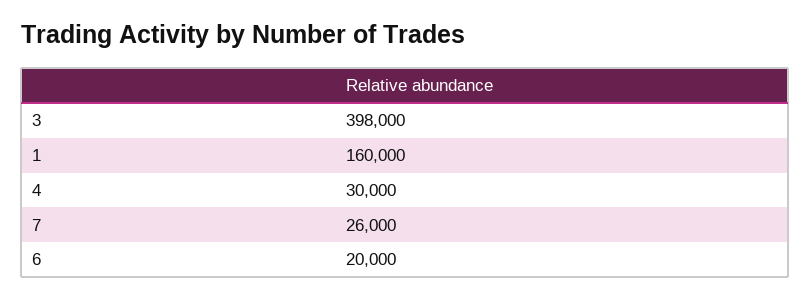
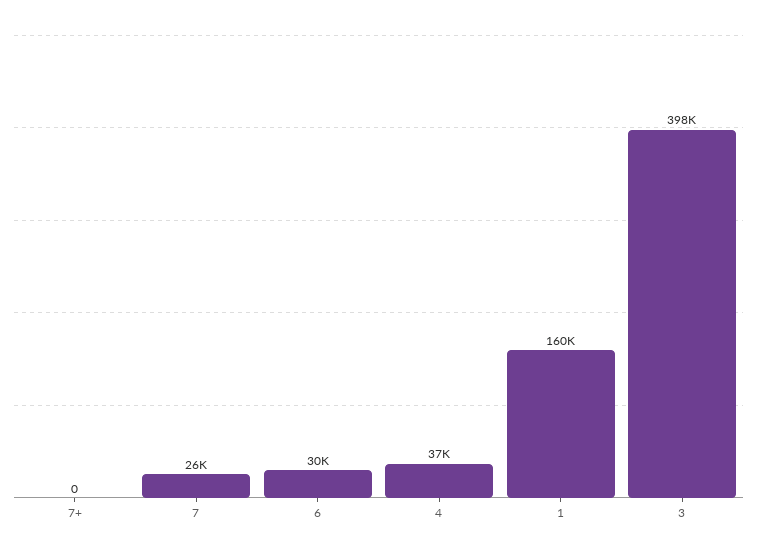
4: 30000 -> 37000
6: 20000 -> 30000
7+: none -> 0

